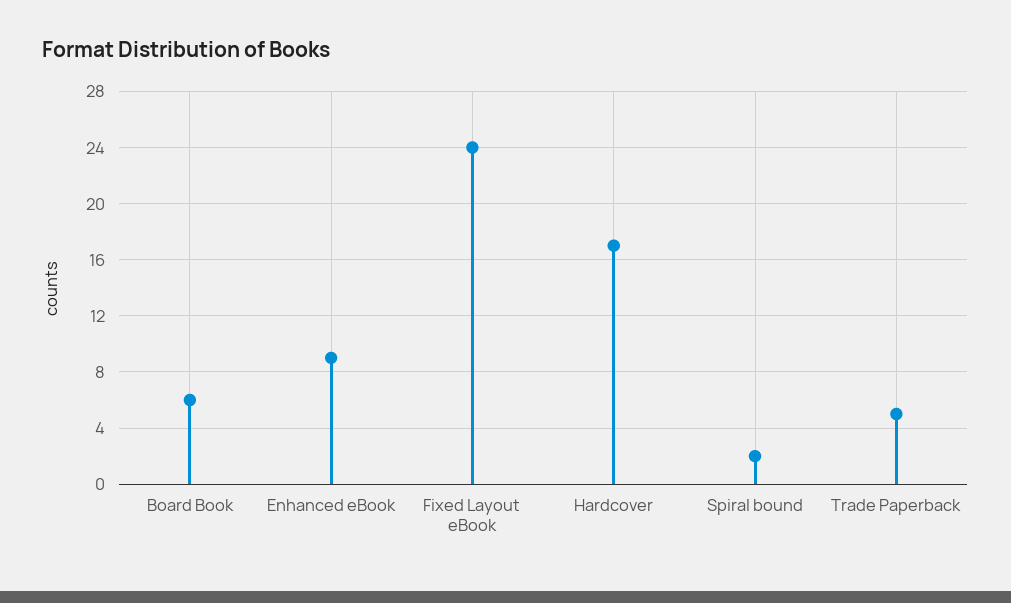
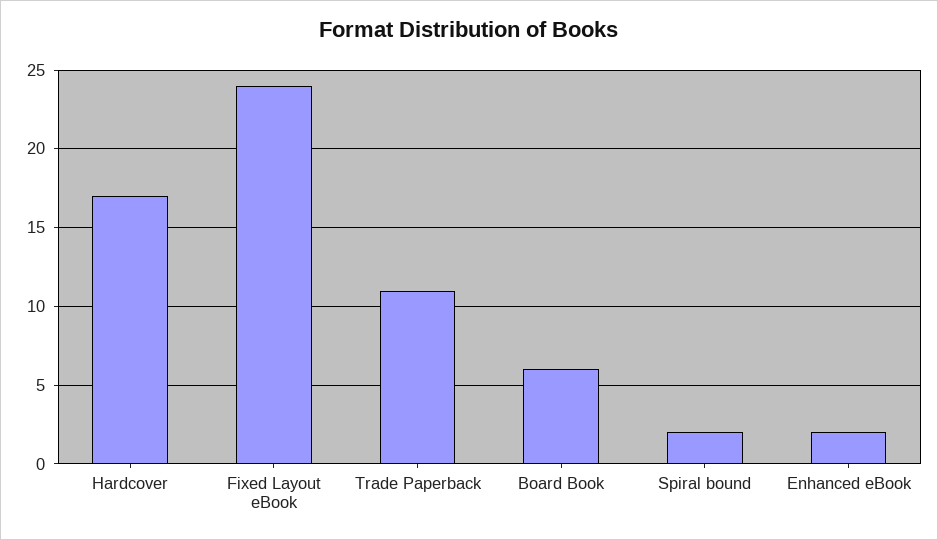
Enhanced eBook: 9 -> 2
Trade Paperback: 5 -> 11

